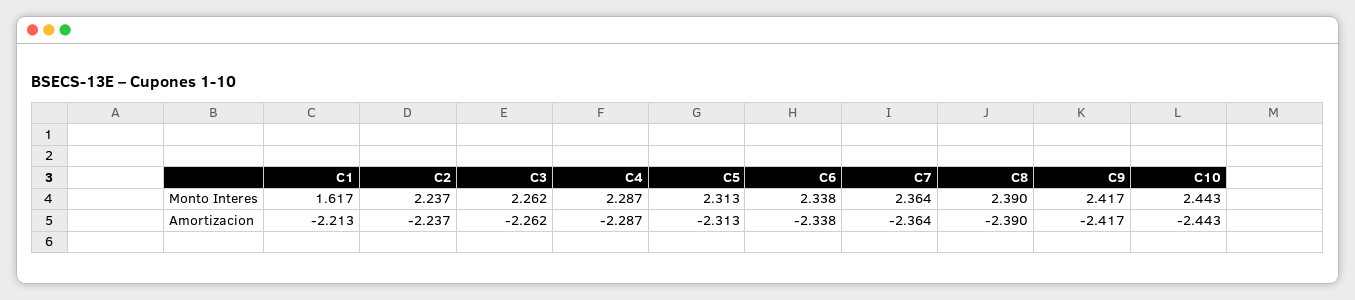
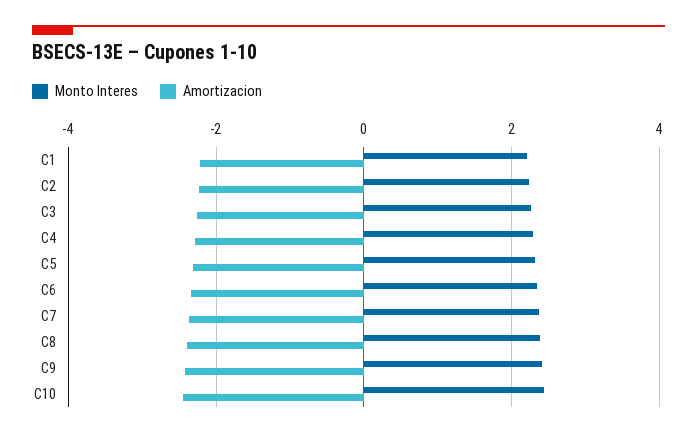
Monto Interes, C1: 1.617 -> 2.2

